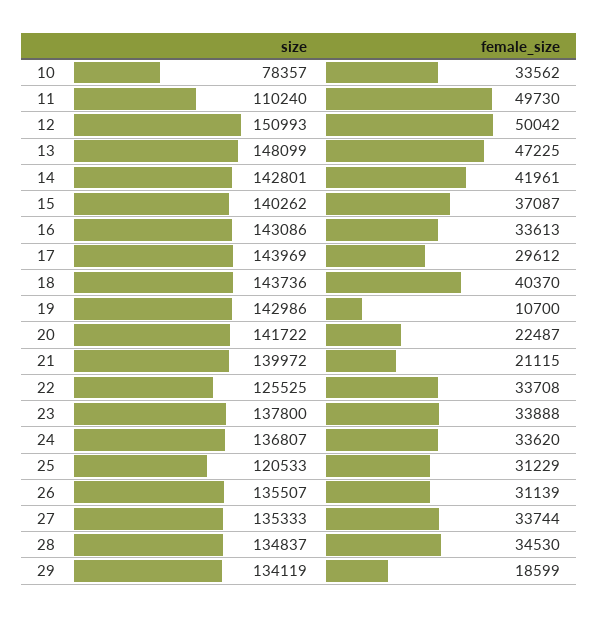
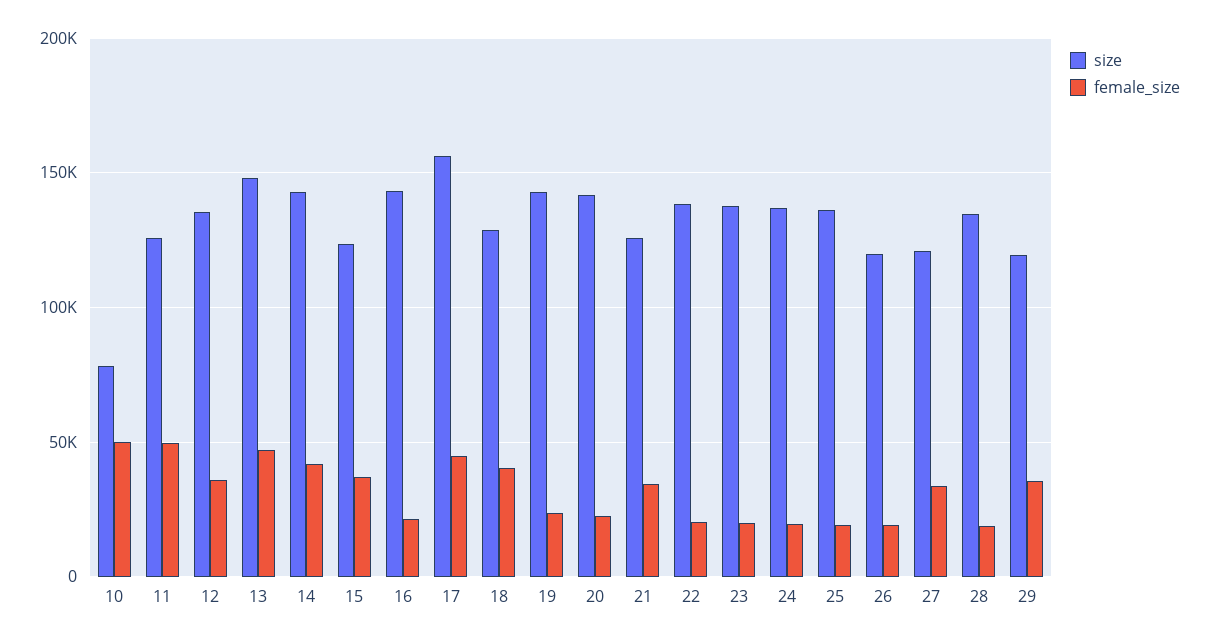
female_size, 10: 33562 -> 50000
size, 11: 110240 -> 125000
size, 12: 150993 -> 135000
female_size, 12: 50042 -> 35000
size, 15: 140262 -> 125000
female_size, 16: 33613 -> 20000
size, 17: 143969 -> 155000
female_size, 17: 29612 -> 45000
size, 18: 143736 -> 130000
female_size, 19: 10700 -> 25000
size, 21: 139972 -> 125000
female_size, 21: 21115 -> 35000
size, 22: 125525 -> 140000
female_size, 22: 33708 -> 20000
female_size, 23: 33888 -> 20000
female_size, 24: 33620 -> 20000
size, 25: 120533 -> 135000
female_size, 25: 31229 -> 20000
size, 26: 135507 -> 120000
female_size, 26: 31139 -> 20000
size, 27: 135333 -> 120000
female_size, 28: 34530 -> 20000
size, 29: 134119 -> 120000
female_size, 29: 18599 -> 35000

